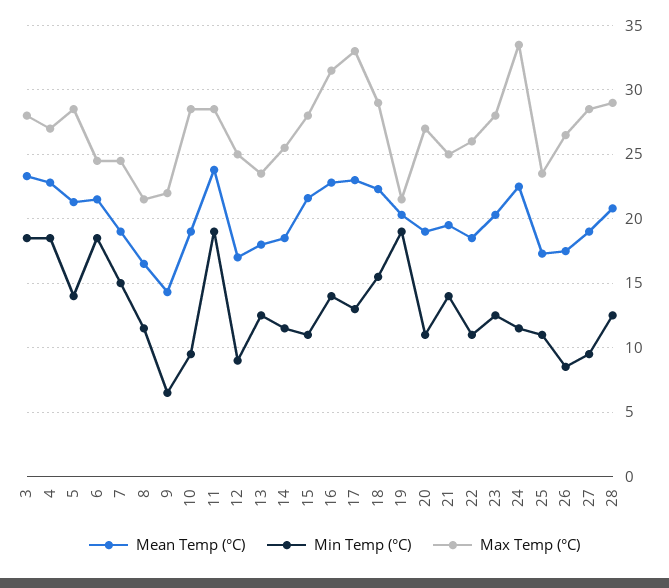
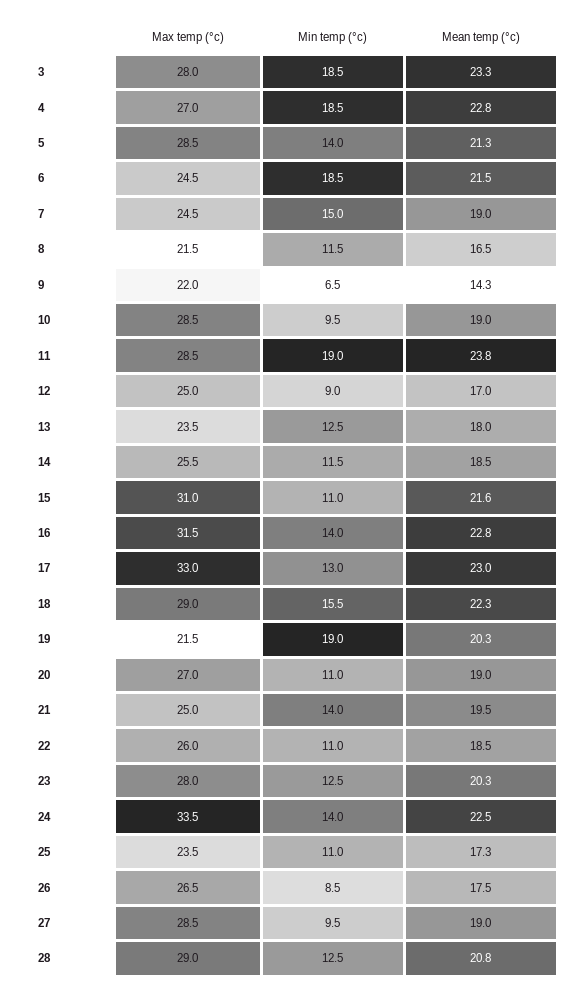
Max Temp (°C), 15: 28 -> 31
Min Temp (°C), 24: 11.5 -> 14

